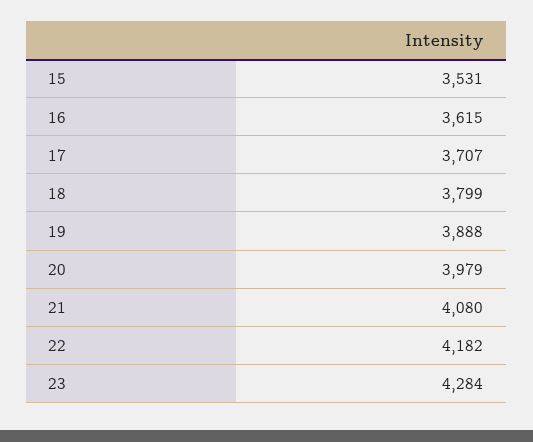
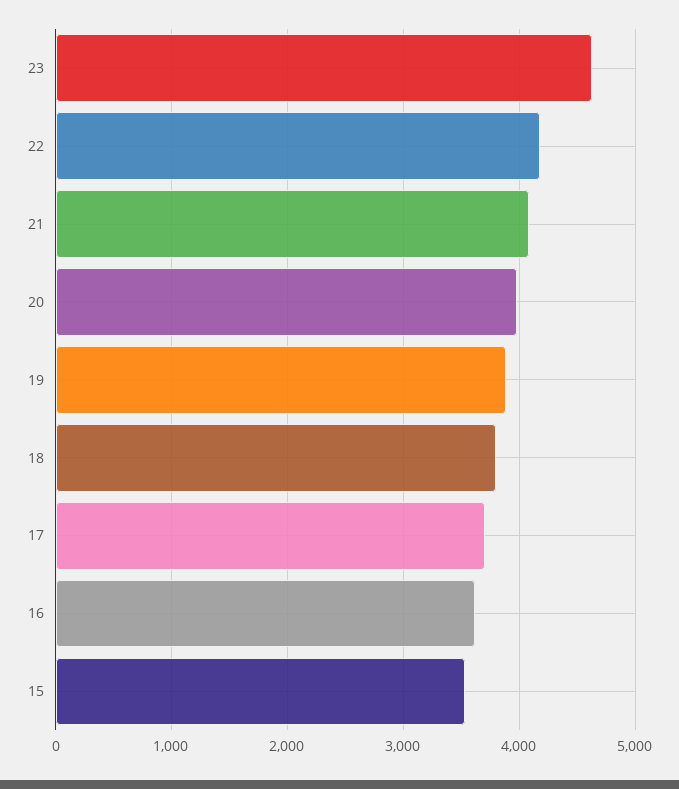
23: 4284 -> 4600

